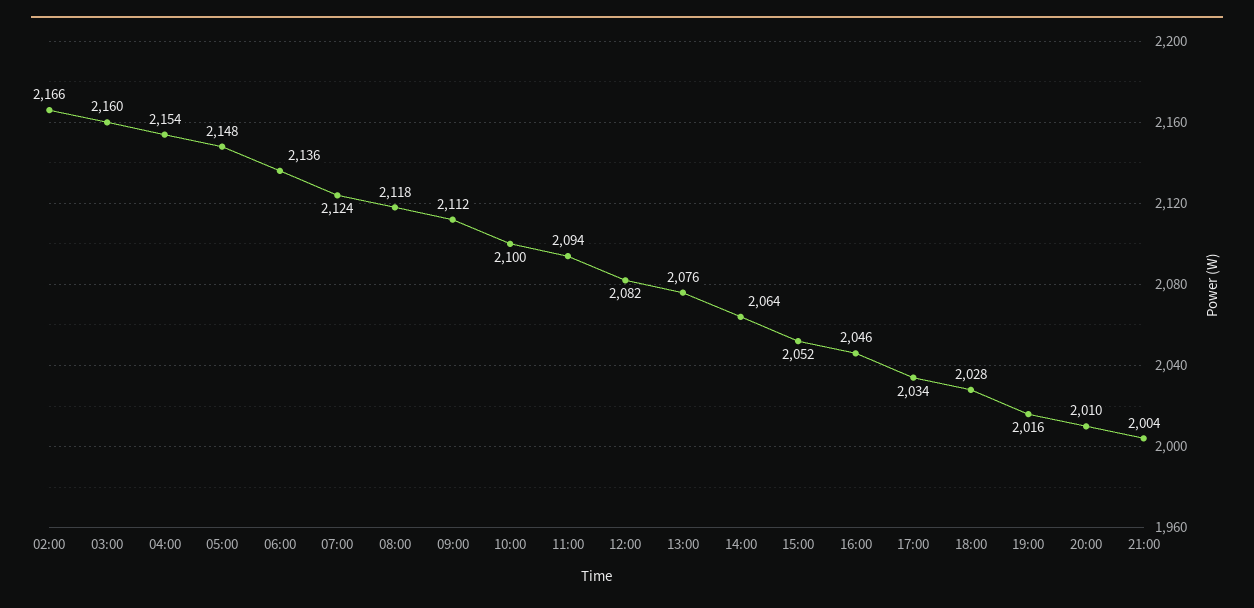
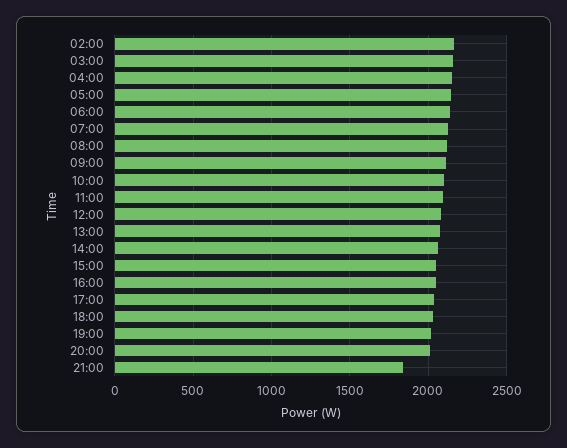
21:00: 2004 -> 1850

